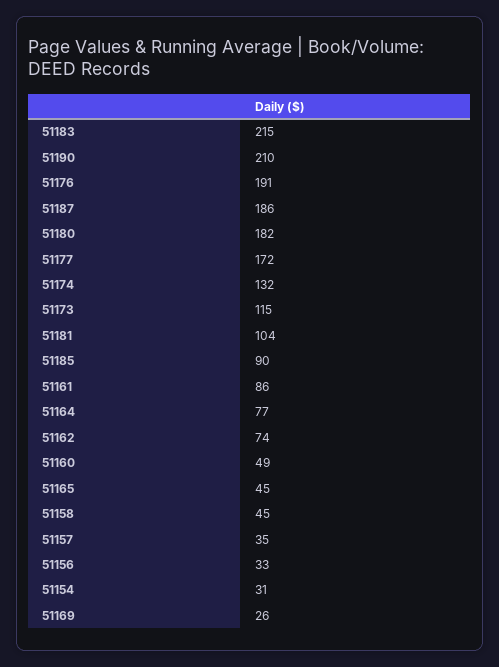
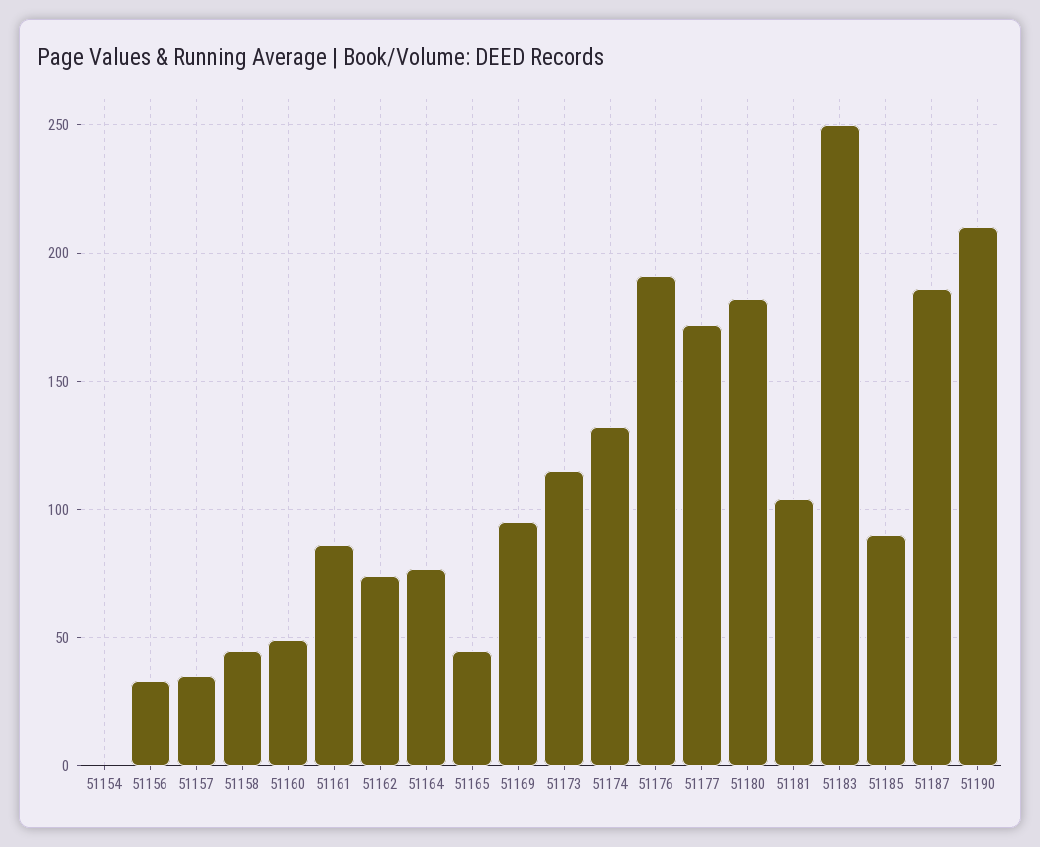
51183: 215 -> 250
51154: 31 -> 0
51169: 26 -> 95

